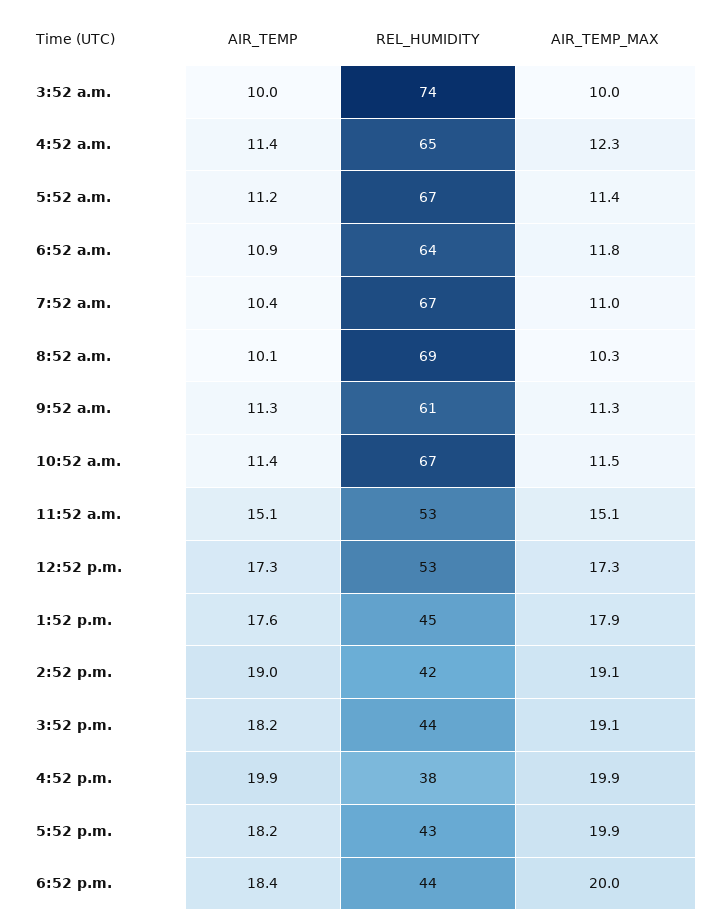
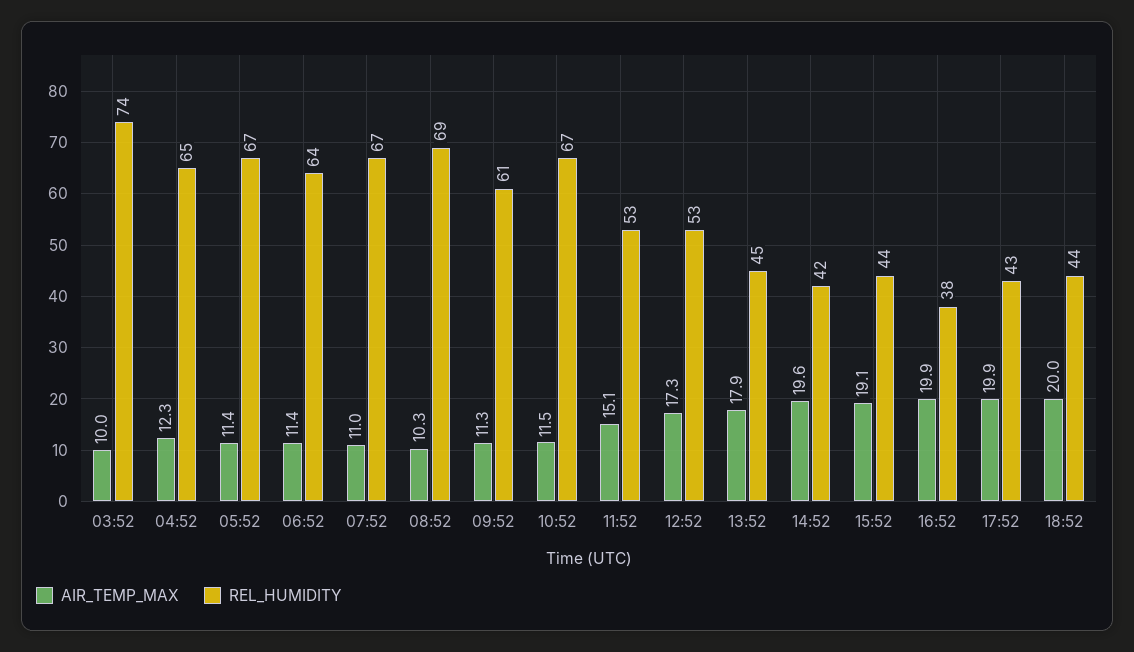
AIR_TEMP, 3:52 a.m.: 10 -> none
AIR_TEMP, 4:52 a.m.: 11.4 -> none
AIR_TEMP, 5:52 a.m.: 11.2 -> none
AIR_TEMP, 6:52 a.m.: 10.9 -> none
AIR_TEMP_MAX, 6:52 a.m.: 11.8 -> 11.4
AIR_TEMP, 7:52 a.m.: 10.4 -> none
AIR_TEMP, 8:52 a.m.: 10.1 -> none
AIR_TEMP, 9:52 a.m.: 11.3 -> none
AIR_TEMP, 10:52 a.m.: 11.4 -> none
AIR_TEMP, 11:52 a.m.: 15.1 -> none
AIR_TEMP, 12:52 p.m.: 17.3 -> none
AIR_TEMP, 1:52 p.m.: 17.6 -> none
AIR_TEMP, 2:52 p.m.: 19 -> none
AIR_TEMP_MAX, 2:52 p.m.: 19.1 -> 19.6
AIR_TEMP, 3:52 p.m.: 18.2 -> none
AIR_TEMP, 4:52 p.m.: 19.9 -> none
AIR_TEMP, 5:52 p.m.: 18.2 -> none
AIR_TEMP, 6:52 p.m.: 18.4 -> none

